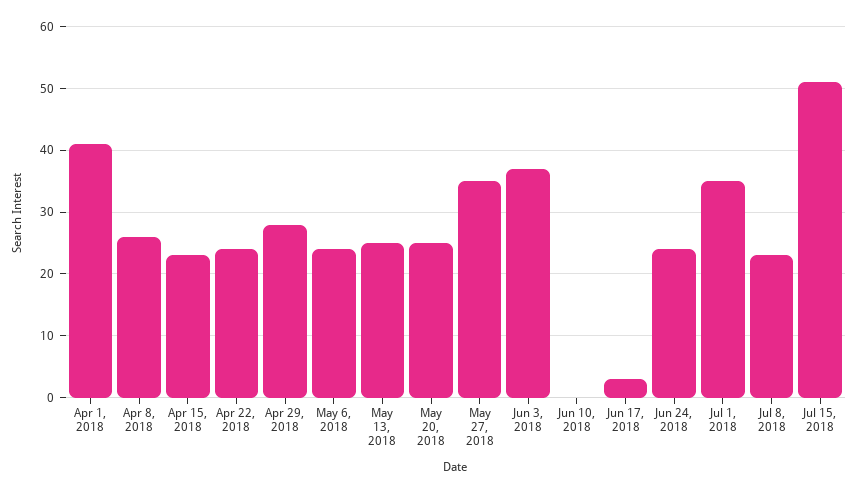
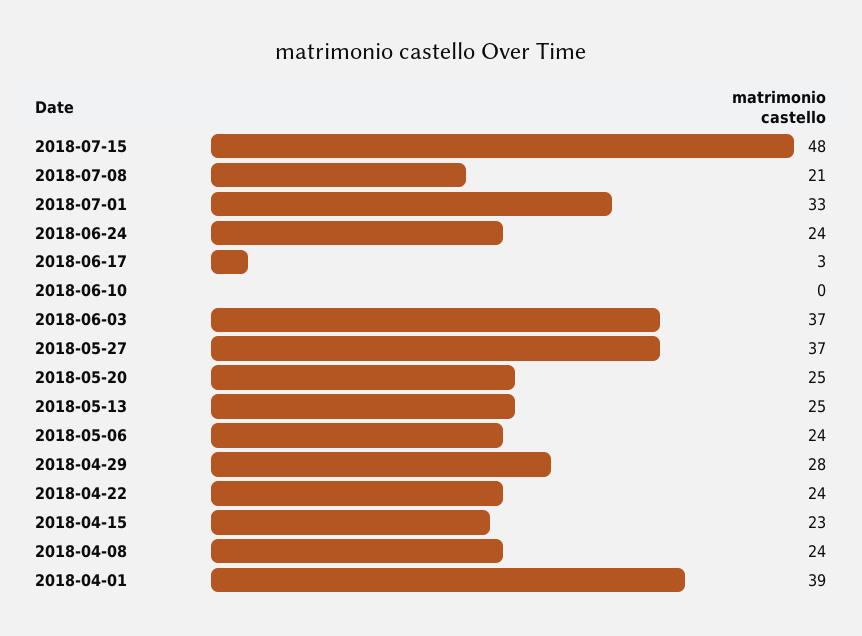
Apr 1, 2018: 41 -> 39
Apr 8, 2018: 26 -> 24
May 27, 2018: 35 -> 37
Jul 1, 2018: 35 -> 33
Jul 8, 2018: 23 -> 21
Jul 15, 2018: 51 -> 48

